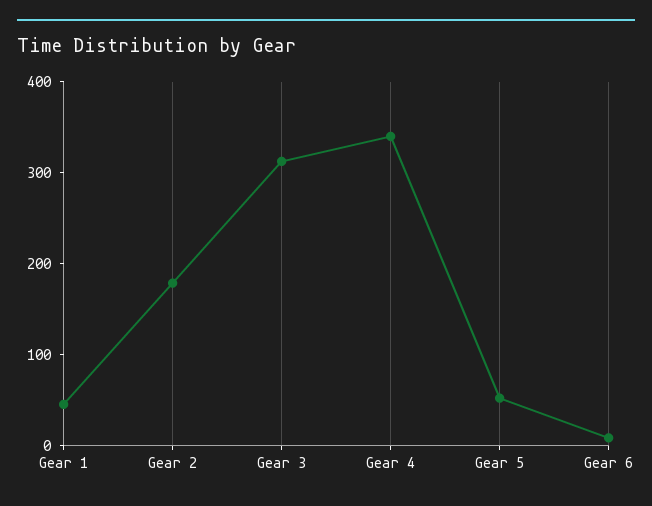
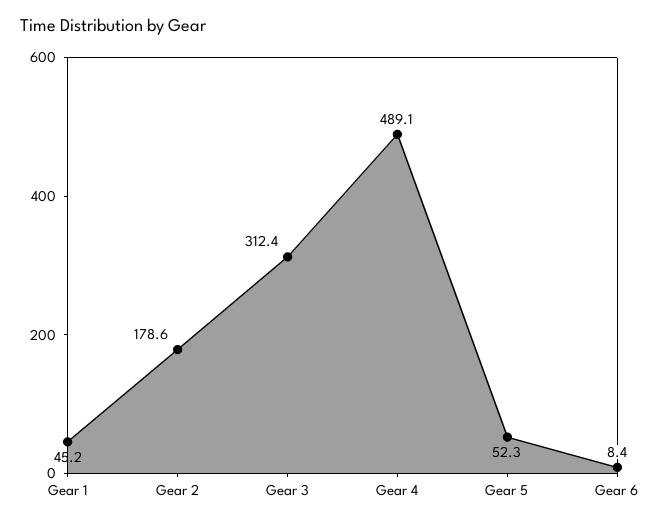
Gear 4: 340 -> 489.1

